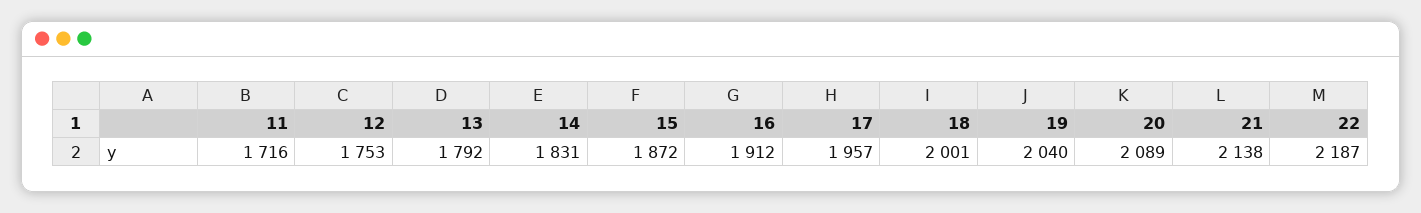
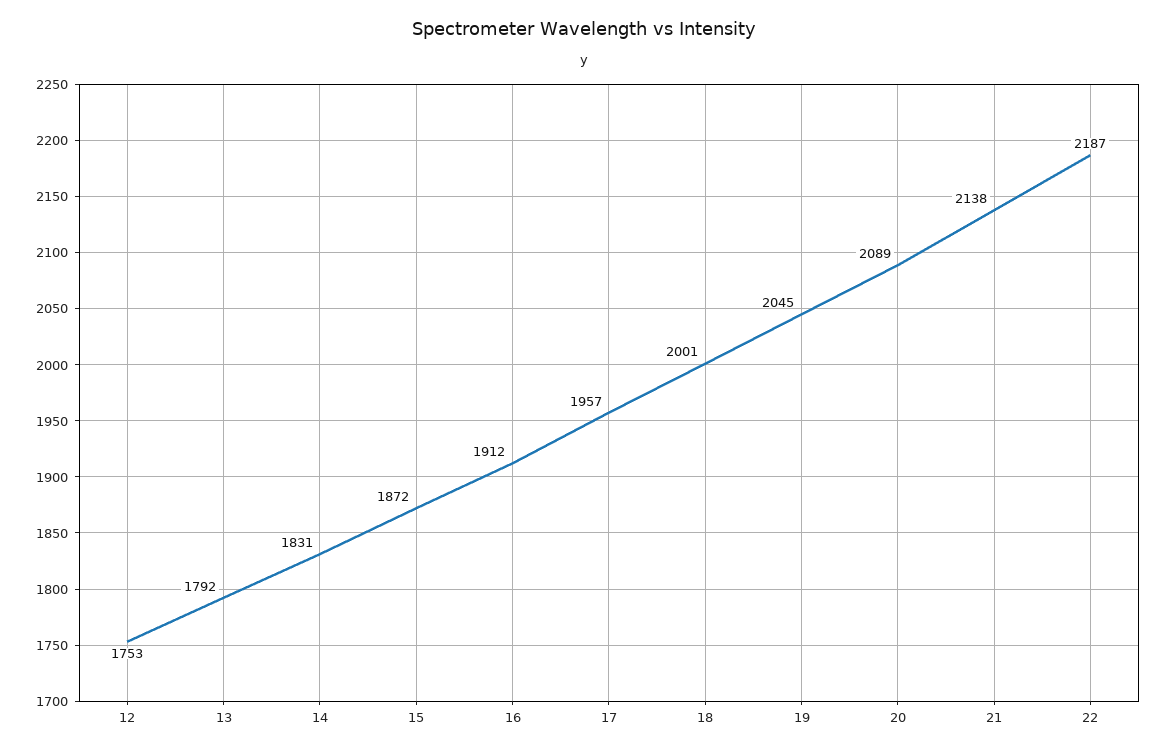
11: 1716 -> none
19: 2040 -> 2045

